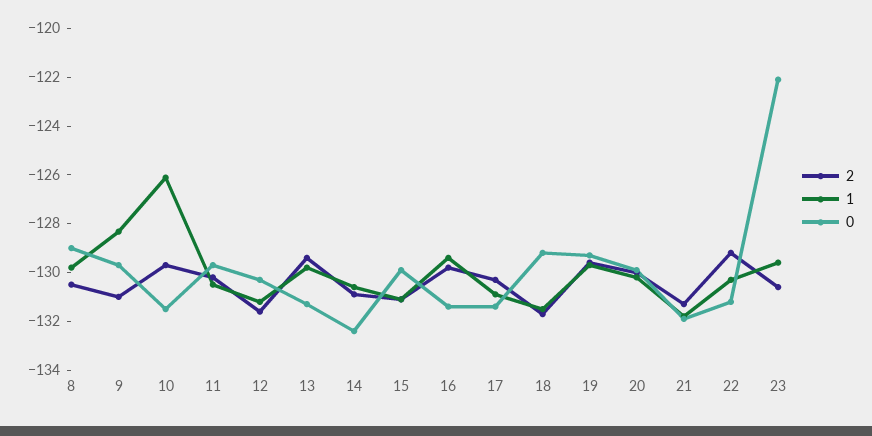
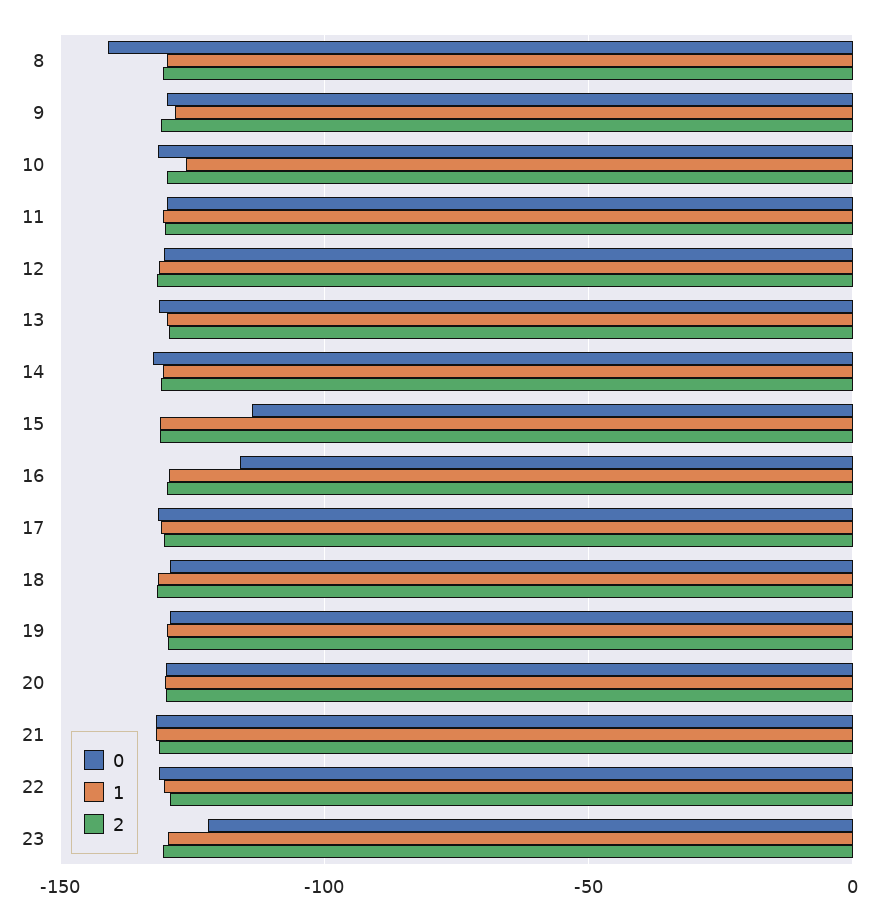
0, 8: -129 -> -140
0, 15: -130 -> -115
0, 16: -131.5 -> -115

